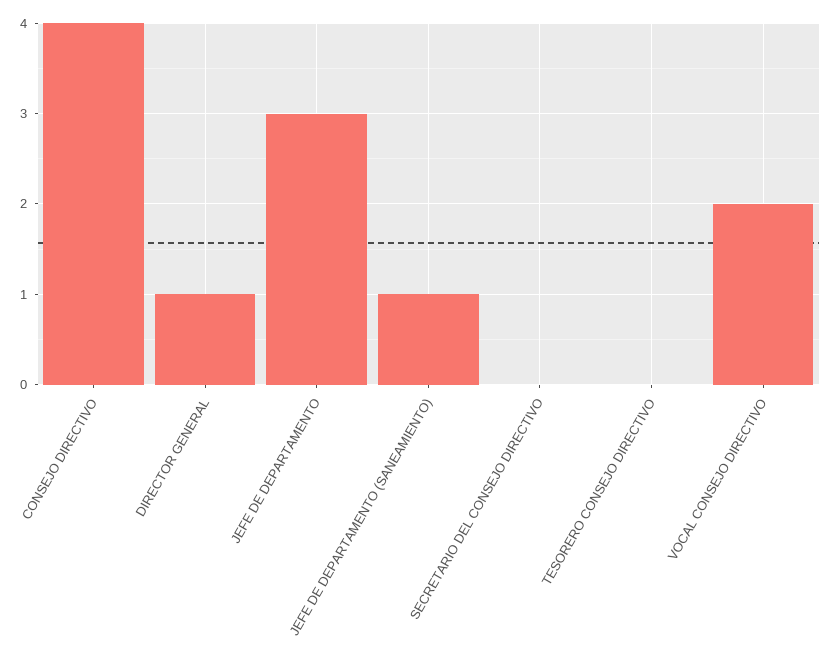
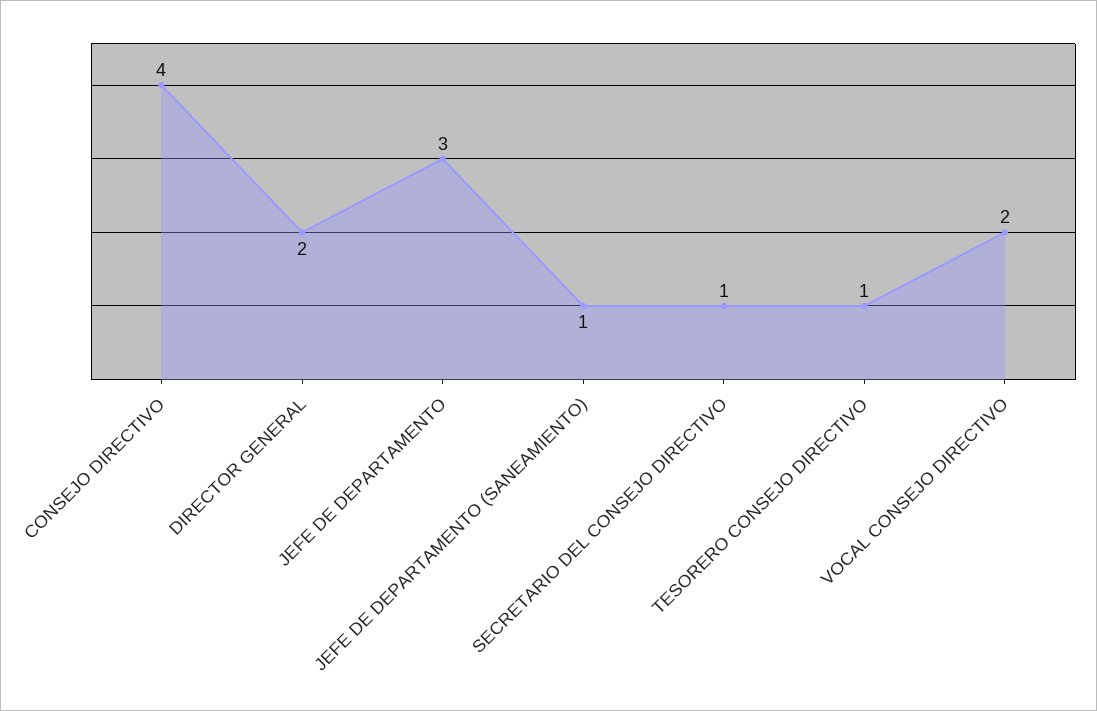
DIRECTOR GENERAL: 1 -> 2
SECRETARIO DEL CONSEJO DIRECTIVO: 0 -> 1
TESORERO CONSEJO DIRECTIVO: 0 -> 1

